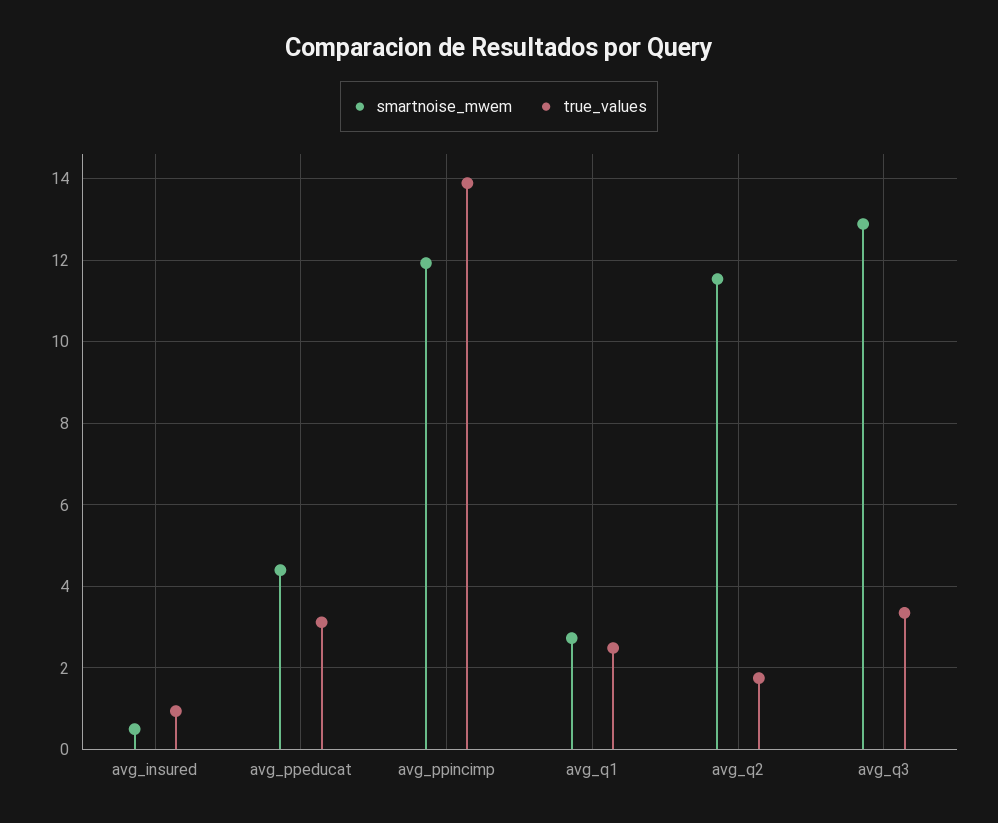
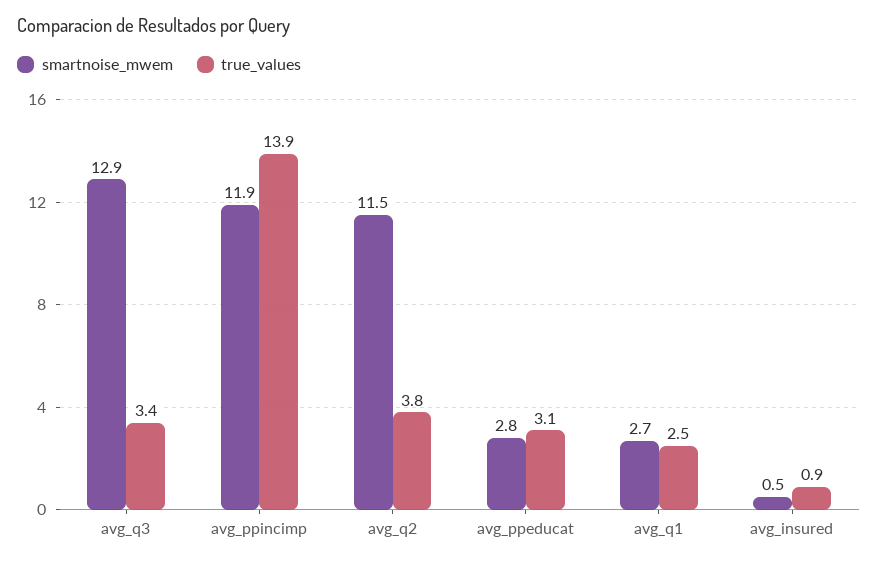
smartnoise_mwem, avg_ppeducat: 4.4 -> 2.8
true_values, avg_q2: 1.8 -> 3.8

